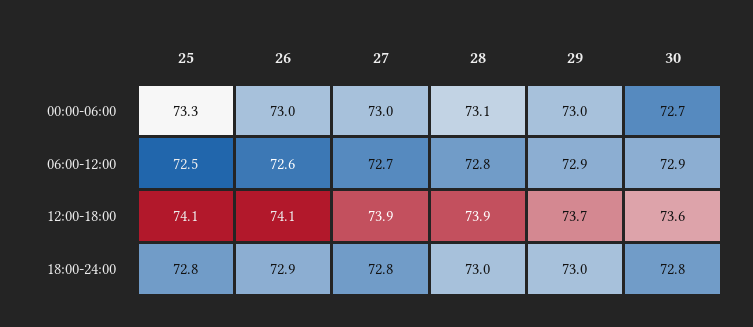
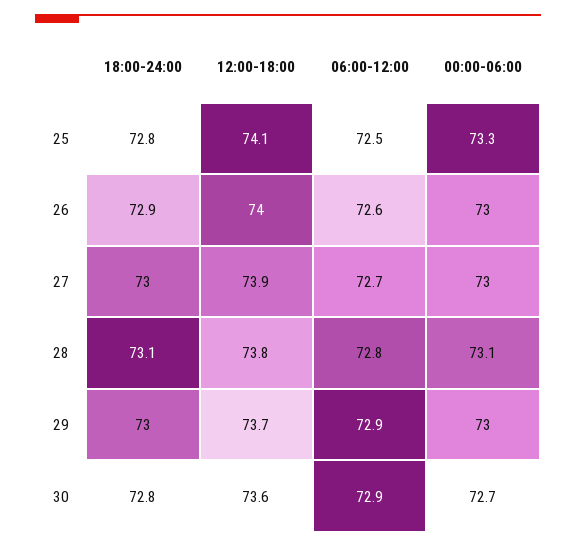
26, 12:00-18:00: 74.1 -> 74
28, 12:00-18:00: 73.9 -> 73.8
27, 18:00-24:00: 72.8 -> 73
28, 18:00-24:00: 73 -> 73.1

